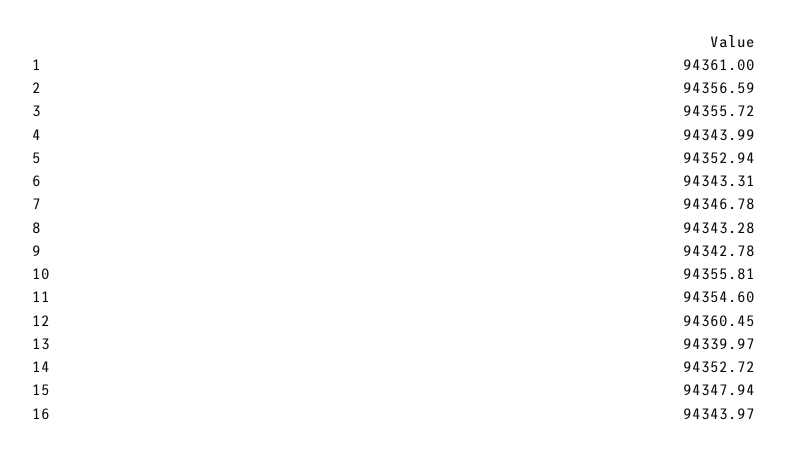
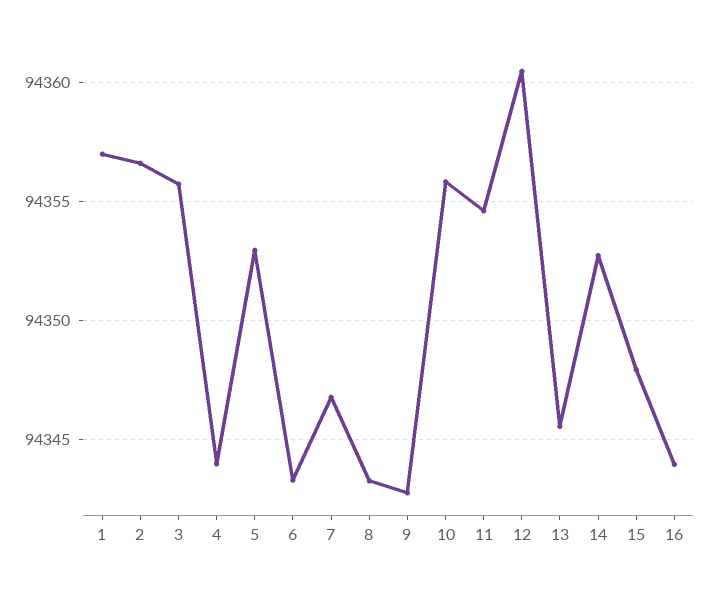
1: 94361 -> 94357
13: 94339.97 -> 94345.5

